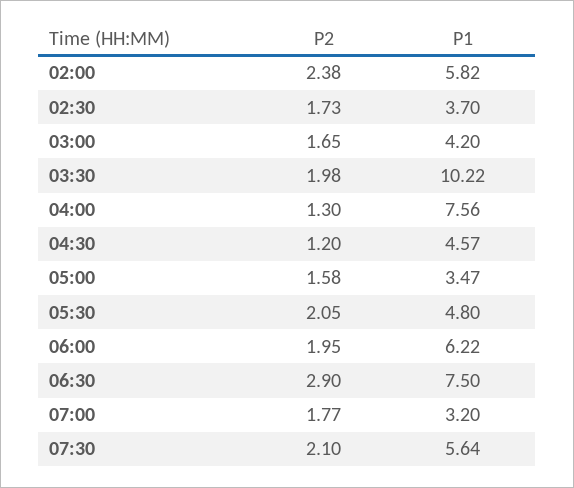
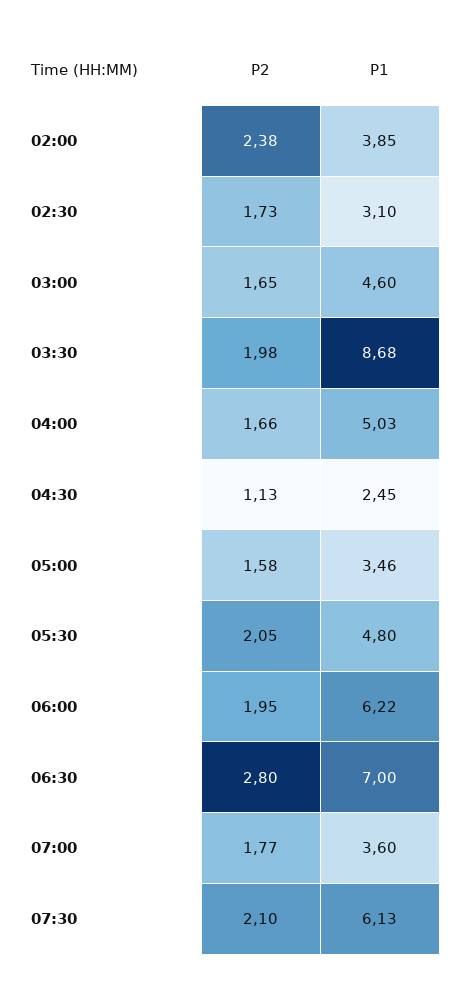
P1, 02:00: 5.82 -> 3.85
P1, 02:30: 3.7 -> 3.1
P1, 03:00: 4.2 -> 4.6
P1, 03:30: 10.22 -> 8.68
P2, 04:00: 1.3 -> 1.66
P1, 04:00: 7.56 -> 5.03
P2, 04:30: 1.2 -> 1.13
P1, 04:30: 4.57 -> 2.45
P1, 05:00: 3.47 -> 3.46
P2, 06:30: 2.9 -> 2.8
P1, 06:30: 7.5 -> 7
P1, 07:00: 3.2 -> 3.6
P1, 07:30: 5.64 -> 6.13

